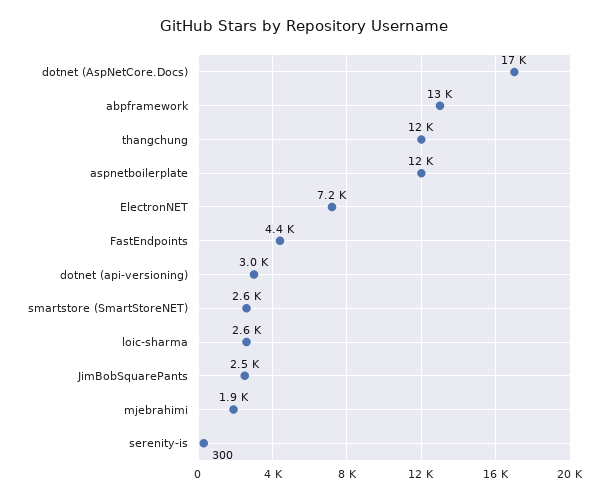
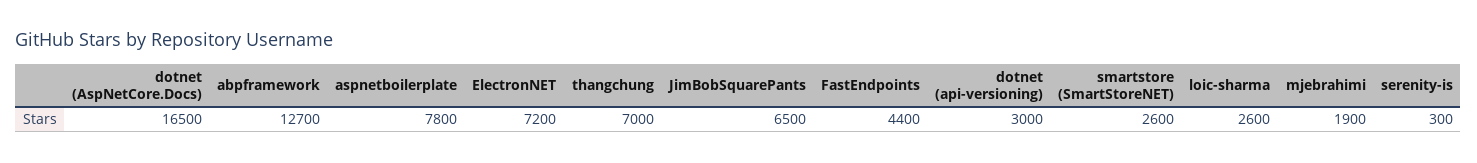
thangchung: 12000 -> 7000
aspnetboilerplate: 12000 -> 7800
JimBobSquarePants: 2500 -> 6500

